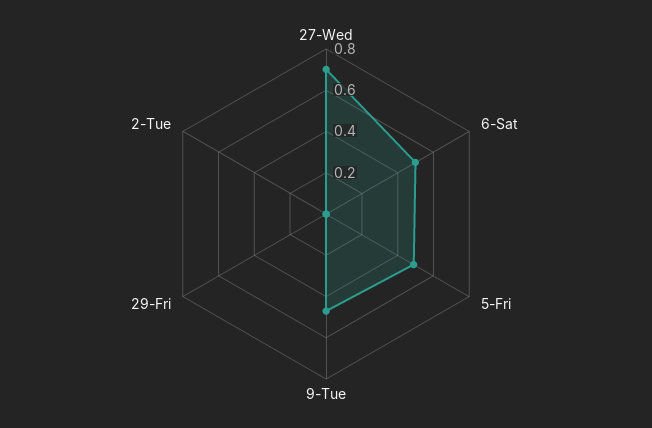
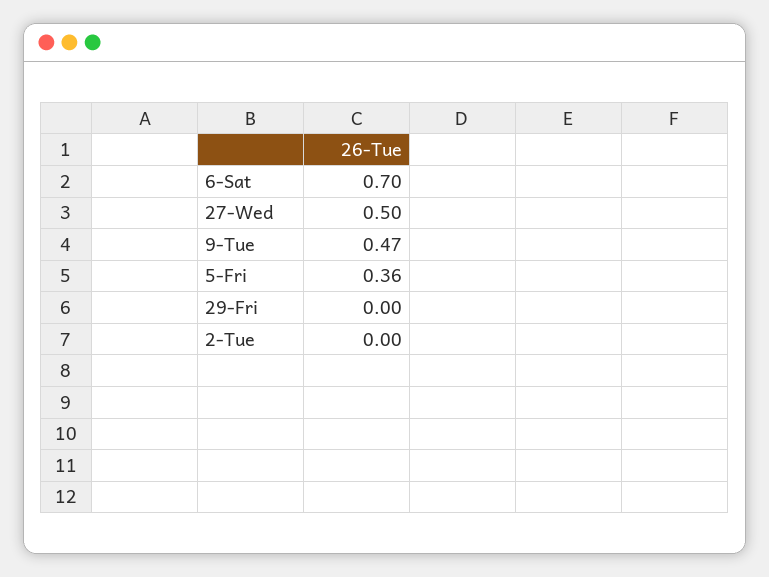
27-Wed: 0.7 -> 0.5
6-Sat: 0.5 -> 0.7
5-Fri: 0.5 -> 0.36

